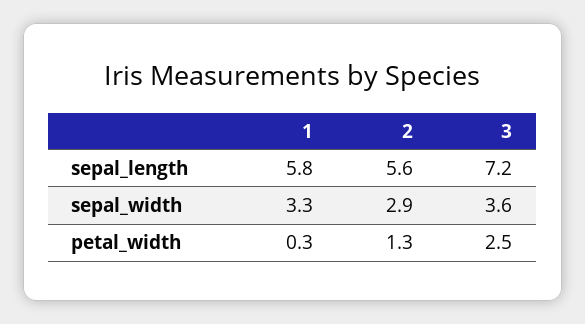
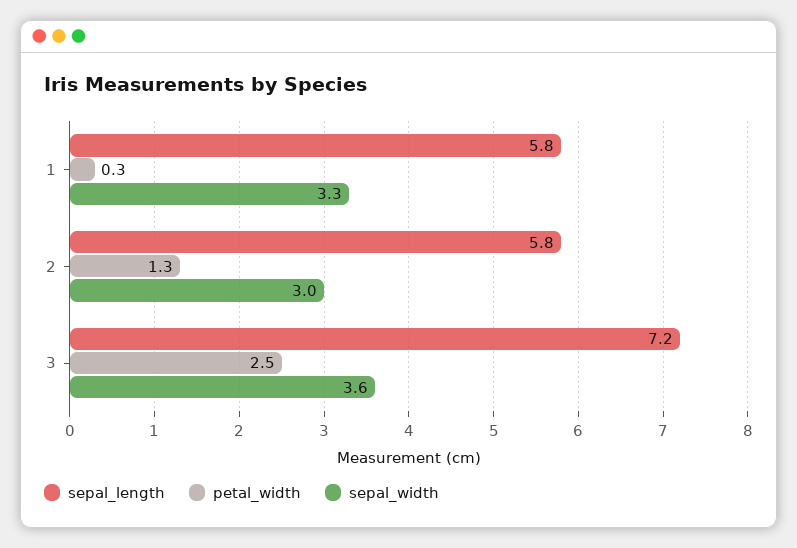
sepal_length, 2: 5.6 -> 5.8
sepal_width, 2: 2.9 -> 3

